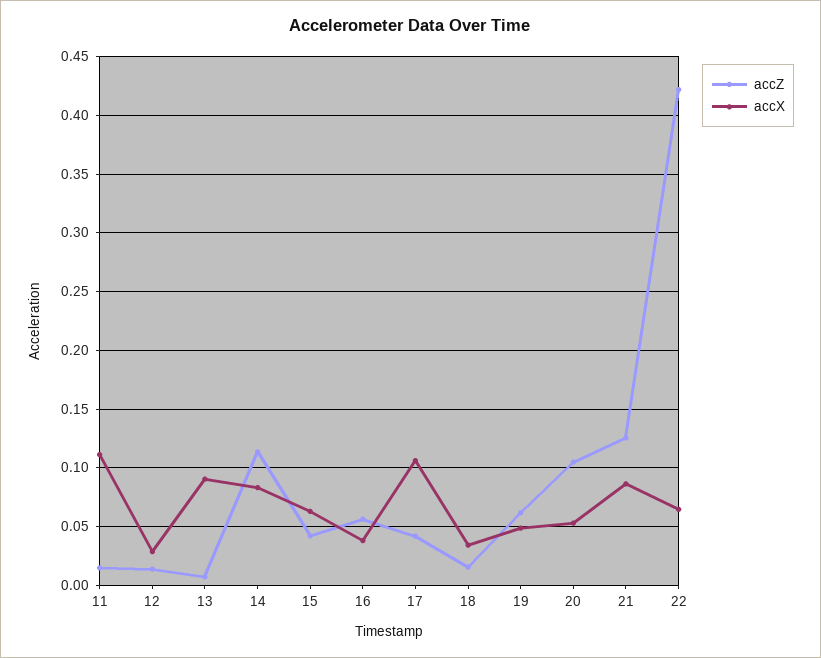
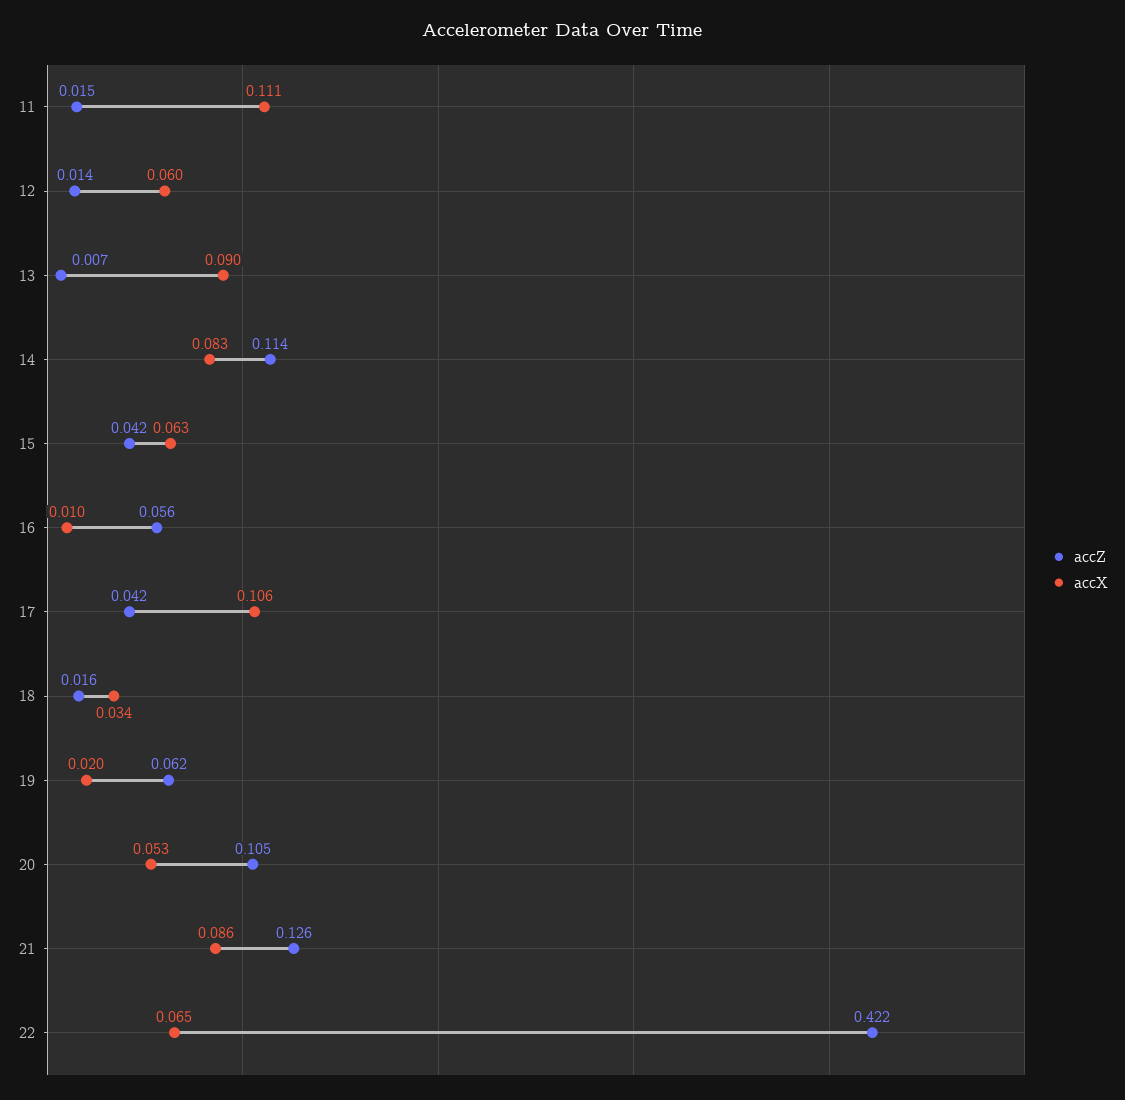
accX, 12: 0.03 -> 0.06
accX, 16: 0.04 -> 0.01
accX, 19: 0.05 -> 0.02

